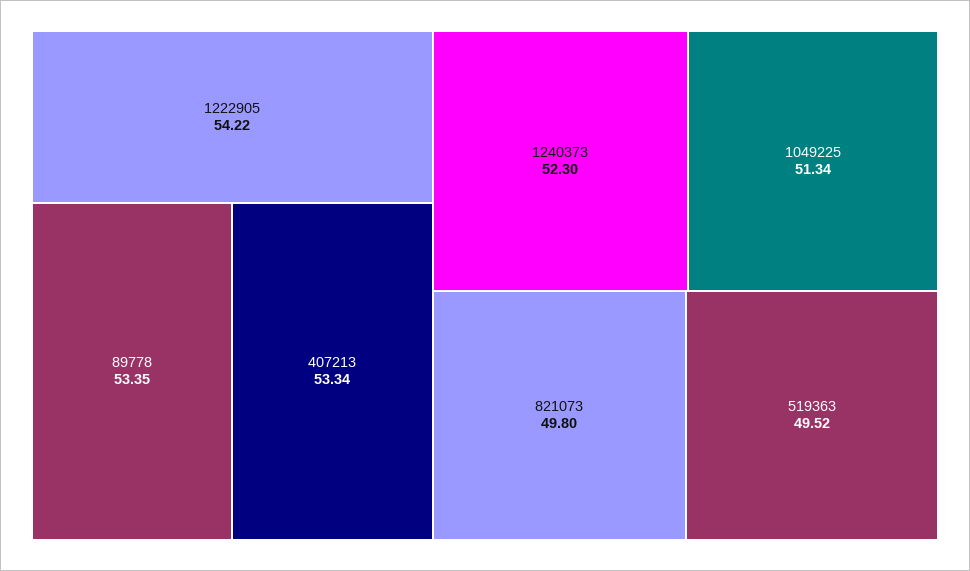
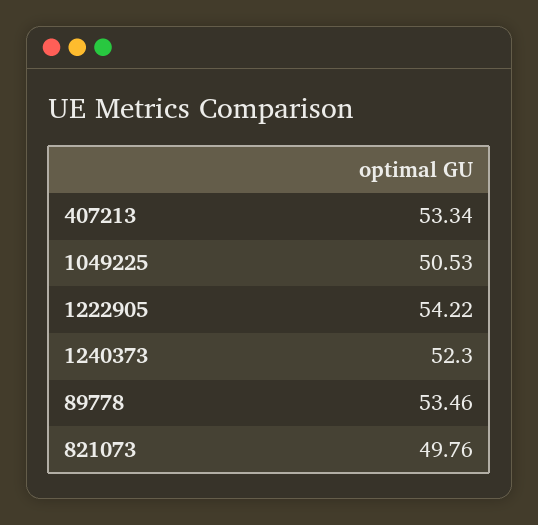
89778: 53.35 -> 53.46
1049225: 51.34 -> 50.53
821073: 49.8 -> 49.76
519363: 49.52 -> none

